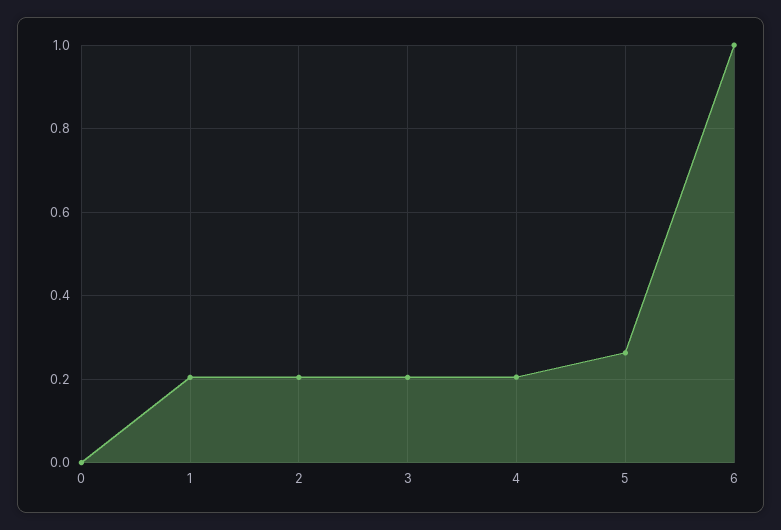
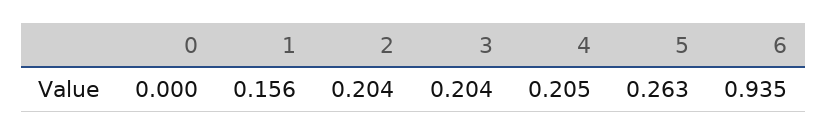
1: 0.2 -> 0.156
6: 1 -> 0.935

